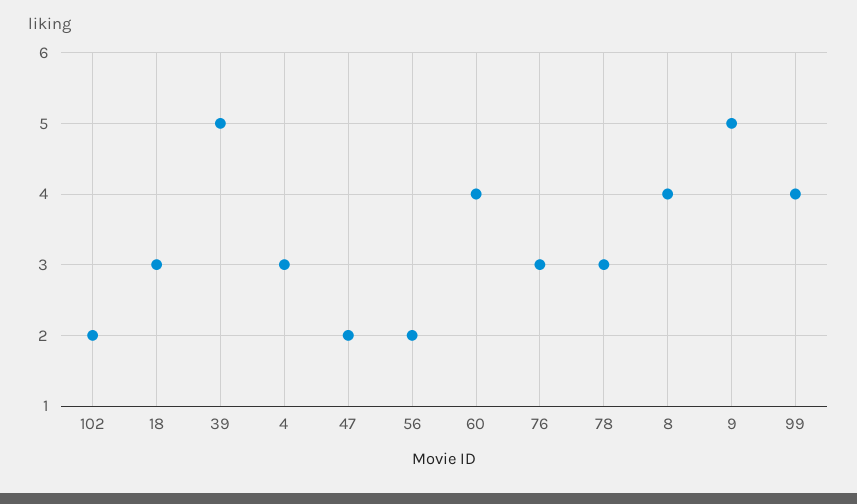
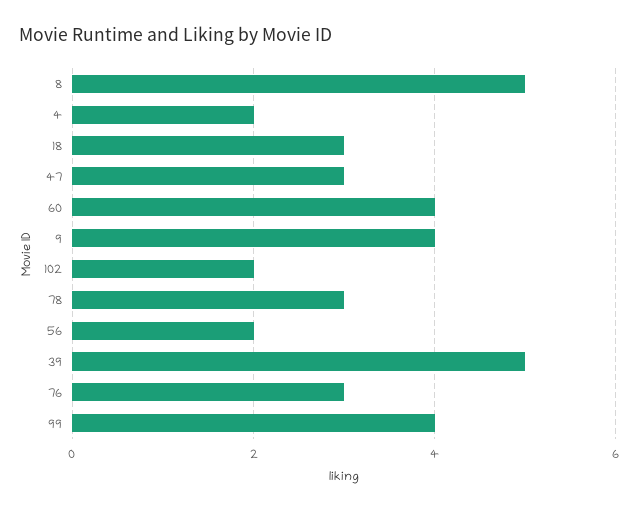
4: 3 -> 2
47: 2 -> 3
8: 4 -> 5
9: 5 -> 4

